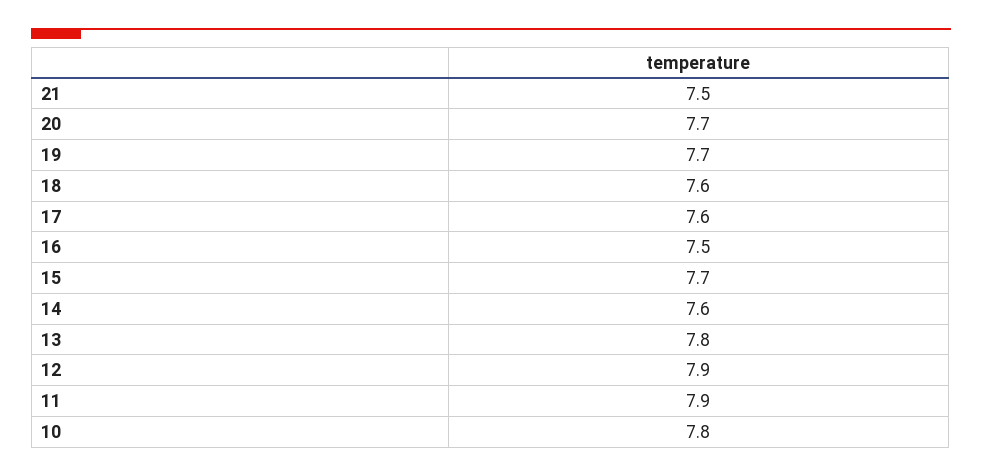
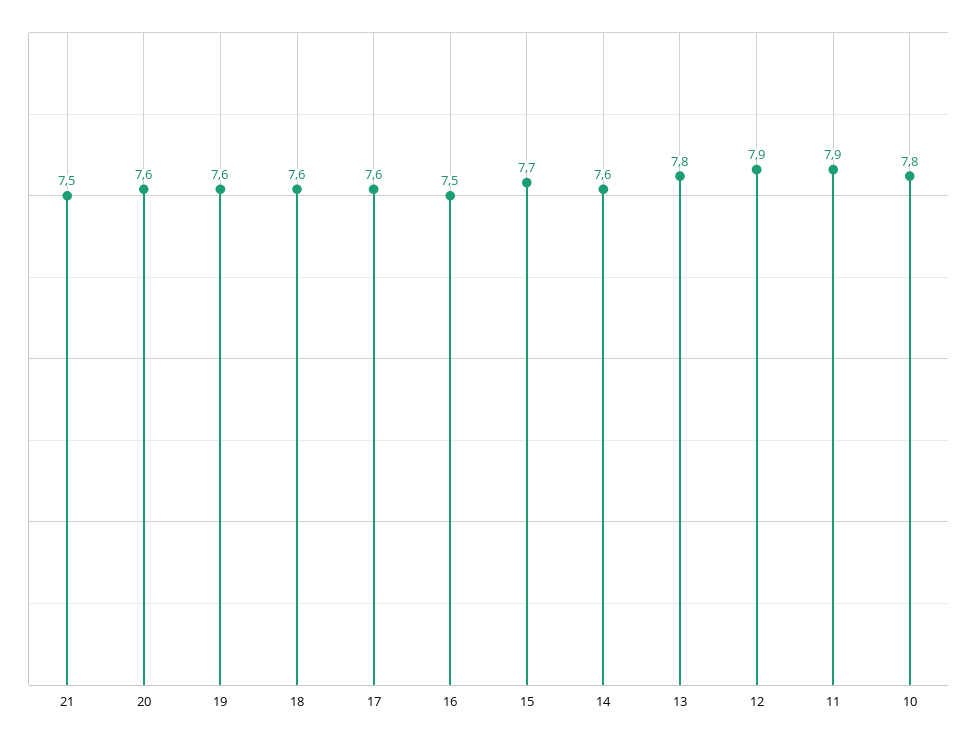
20: 7.7 -> 7.6
19: 7.7 -> 7.6

